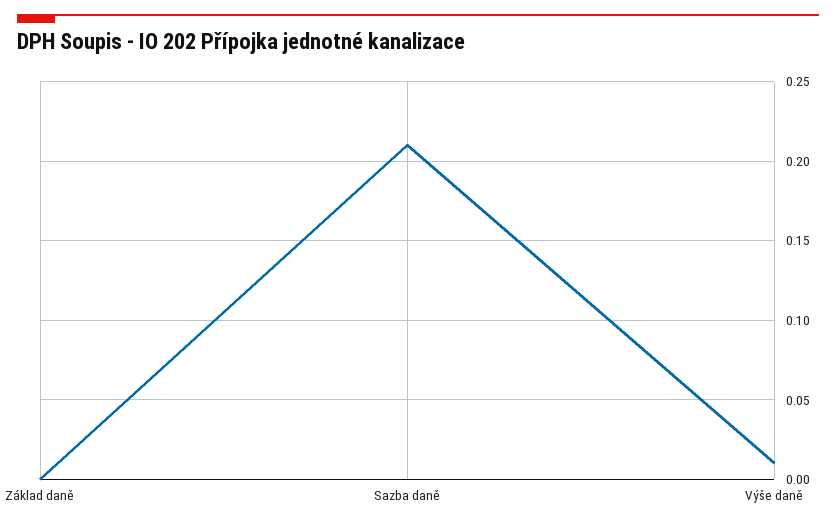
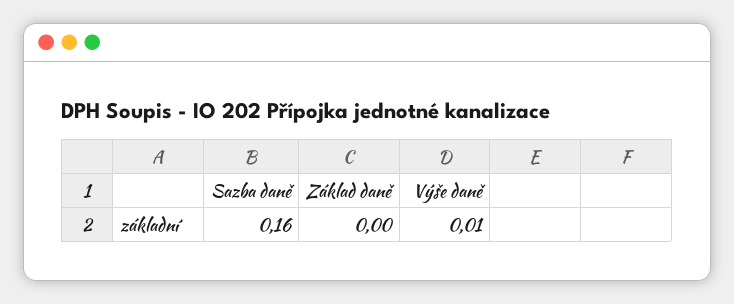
Sazba daně: 0.21 -> 0.16

